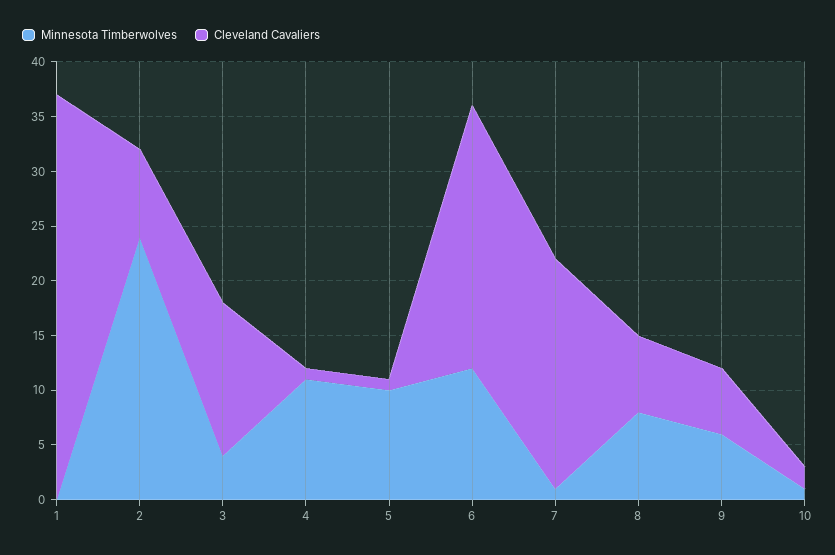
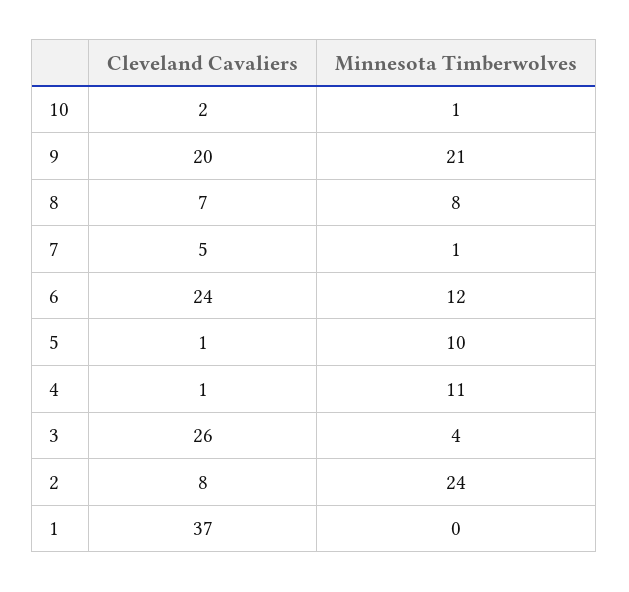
Cleveland Cavaliers, 3: 14 -> 26
Cleveland Cavaliers, 7: 21 -> 5
Minnesota Timberwolves, 9: 6 -> 21
Cleveland Cavaliers, 9: 6 -> 20

